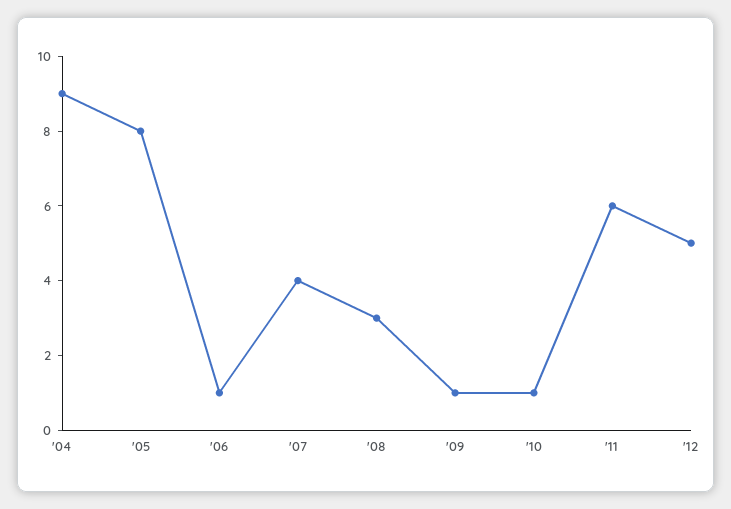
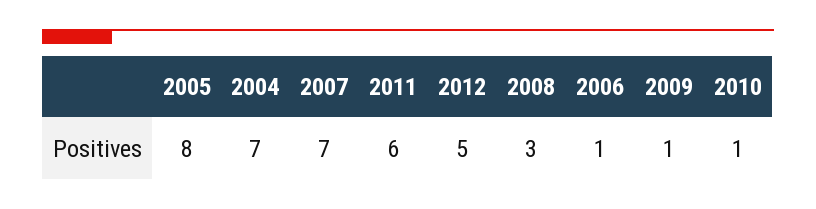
'04: 9 -> 7
'07: 4 -> 7

